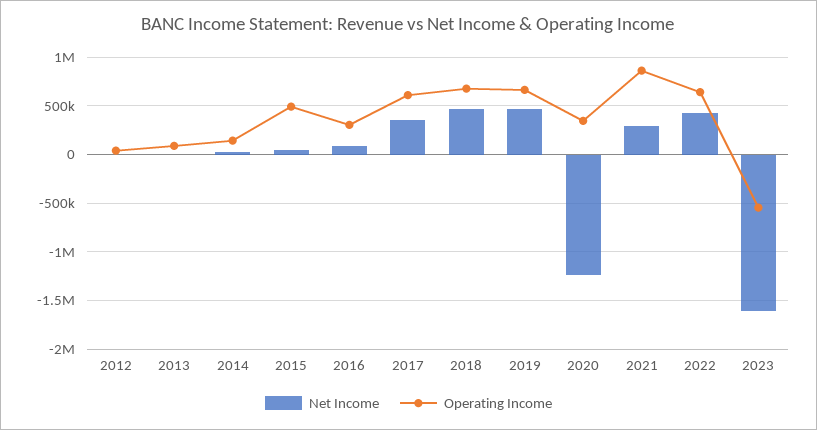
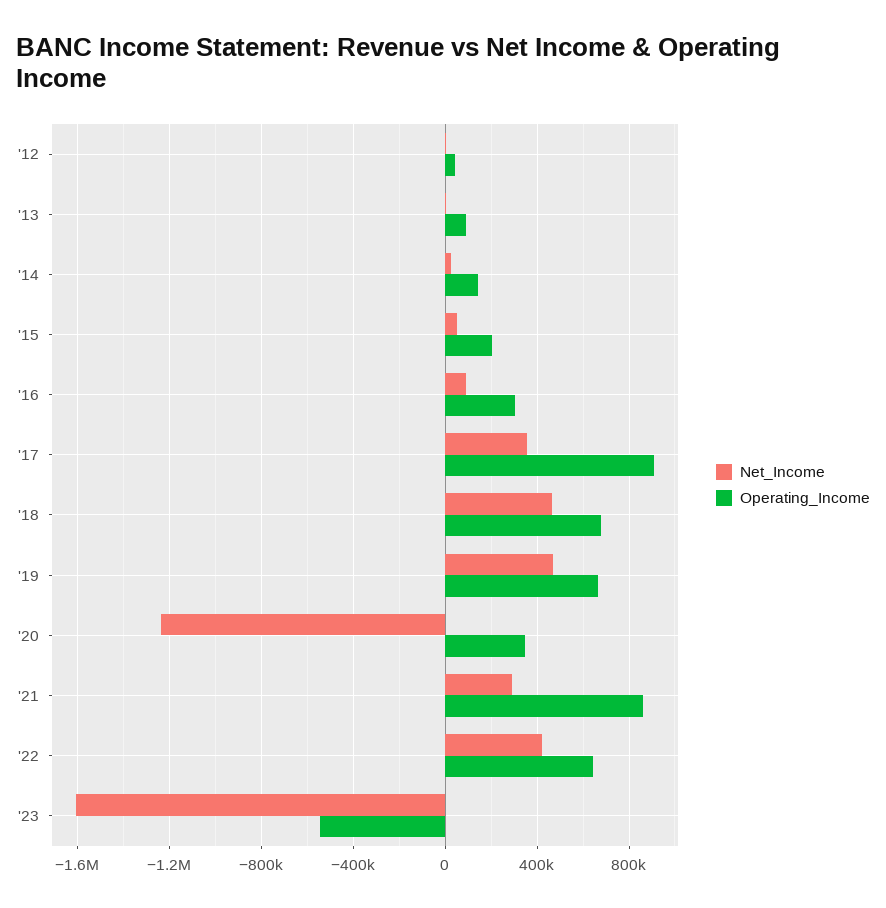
Operating Income, 2015: 500000 -> 200000
Operating Income, 2017: 600000 -> 900000

